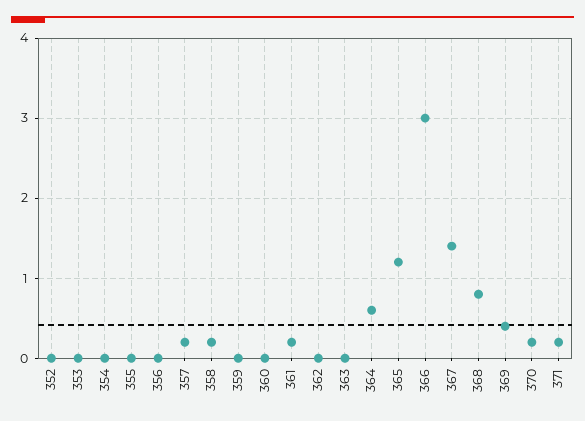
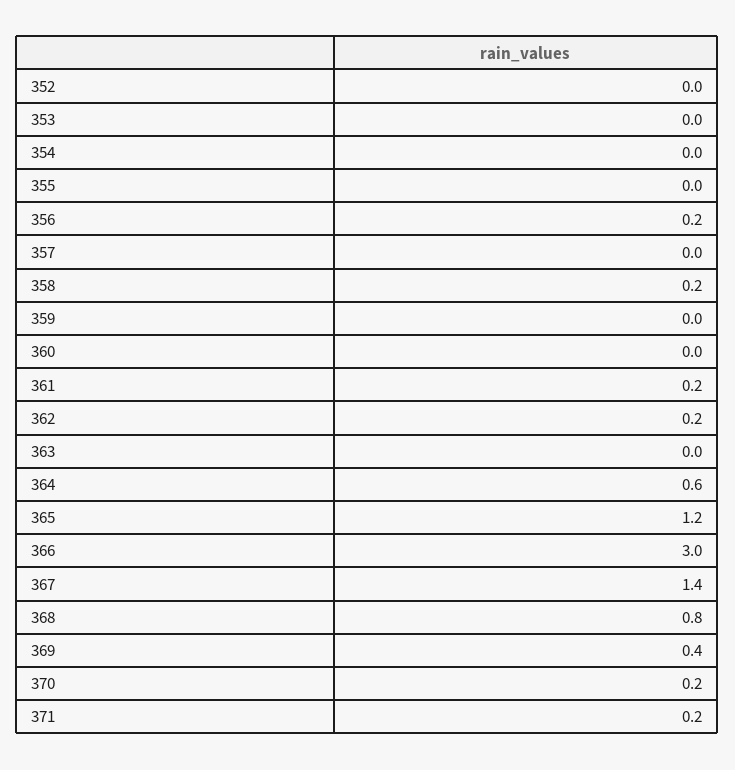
356: 0 -> 0.2
357: 0.2 -> 0
362: 0 -> 0.2

